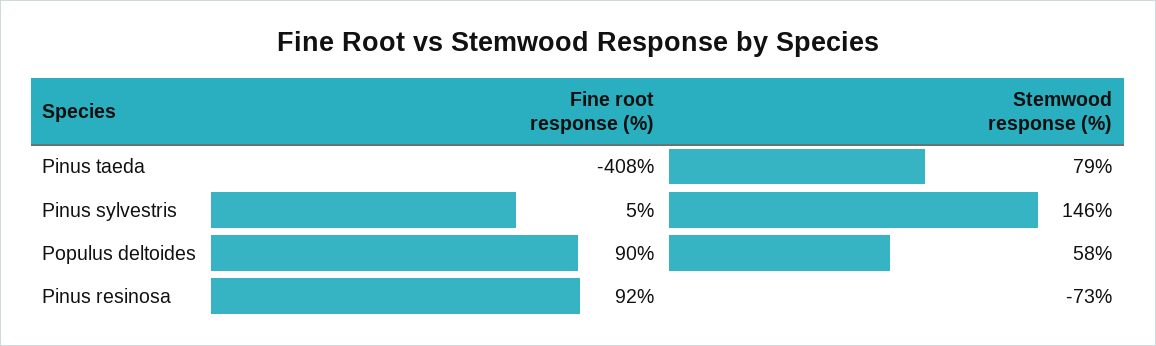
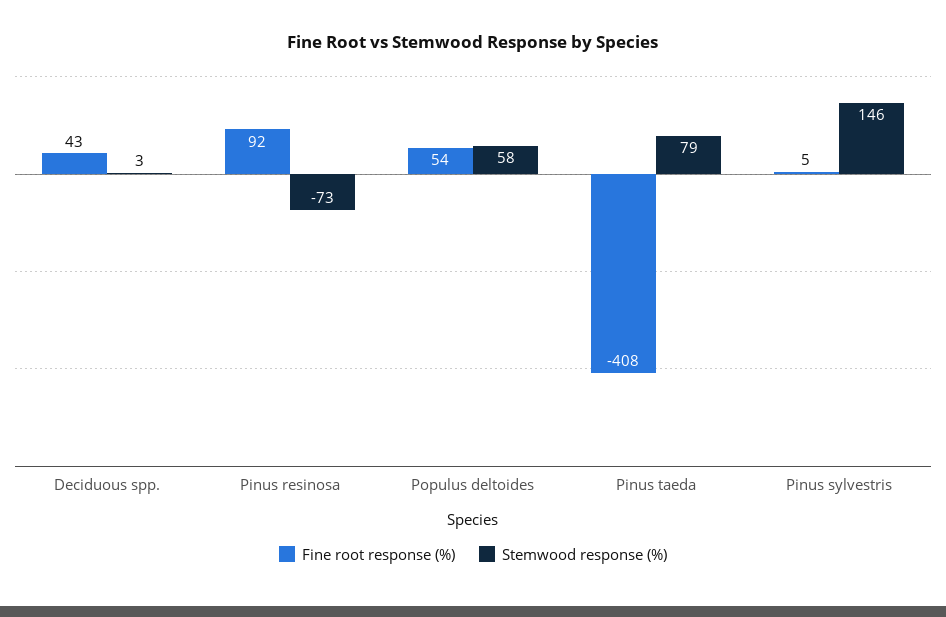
Fine root response (%), Populus deltoides: 90 -> 54
Fine root response (%), Deciduous spp.: none -> 43
Stemwood response (%), Deciduous spp.: none -> 3

